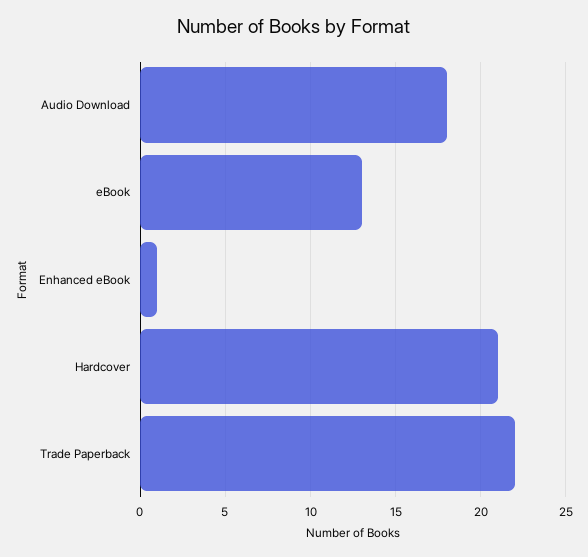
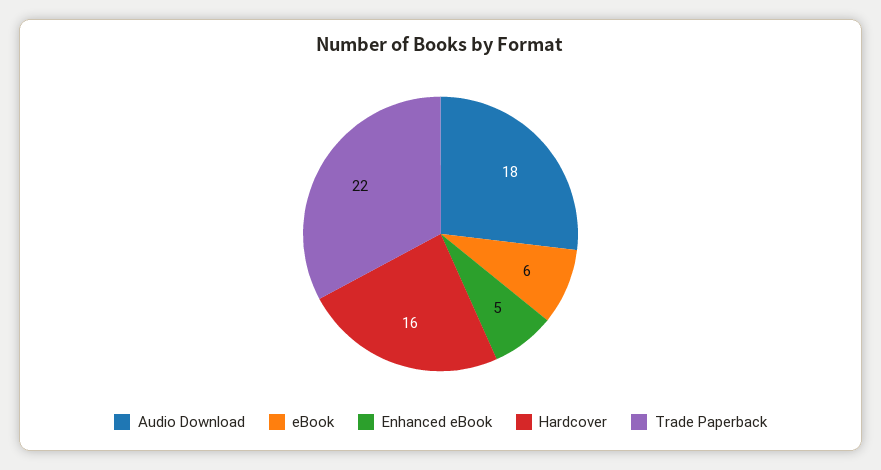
eBook: 13 -> 6
Enhanced eBook: 1 -> 5
Hardcover: 21 -> 16

